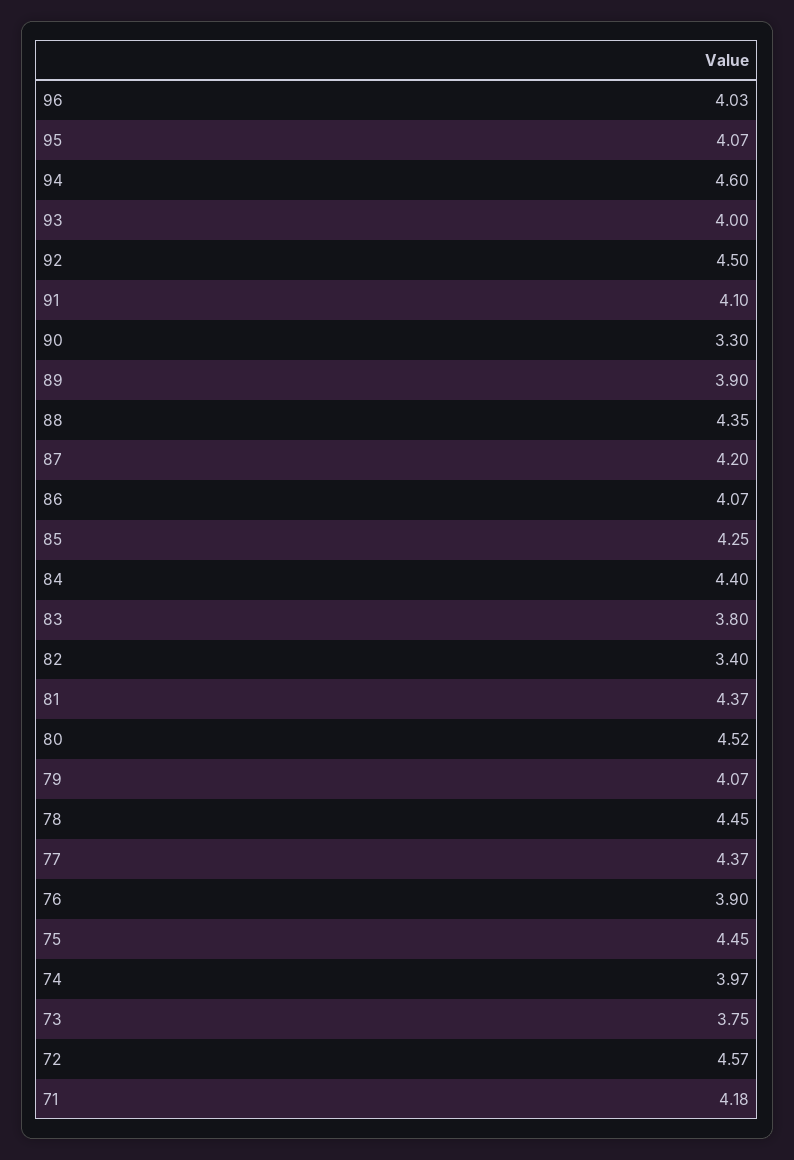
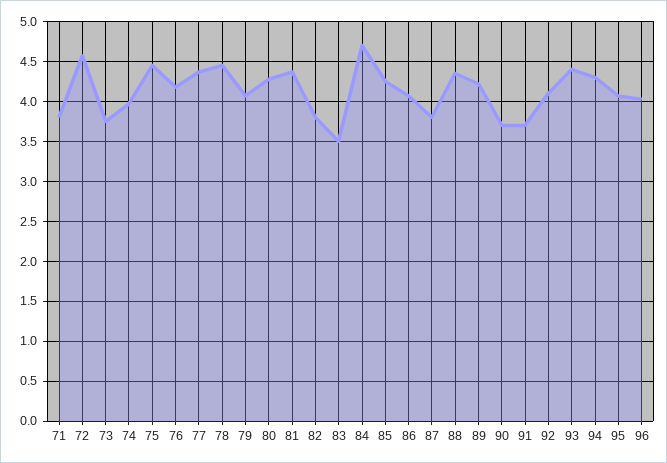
94: 4.6 -> 4.3
93: 4 -> 4.4
92: 4.5 -> 4.1
91: 4.1 -> 3.7
90: 3.3 -> 3.7
89: 3.9 -> 4.2
87: 4.2 -> 3.8
84: 4.4 -> 4.7
83: 3.8 -> 3.5
82: 3.4 -> 3.8
80: 4.52 -> 4.3
76: 3.9 -> 4.2
71: 4.18 -> 3.8

